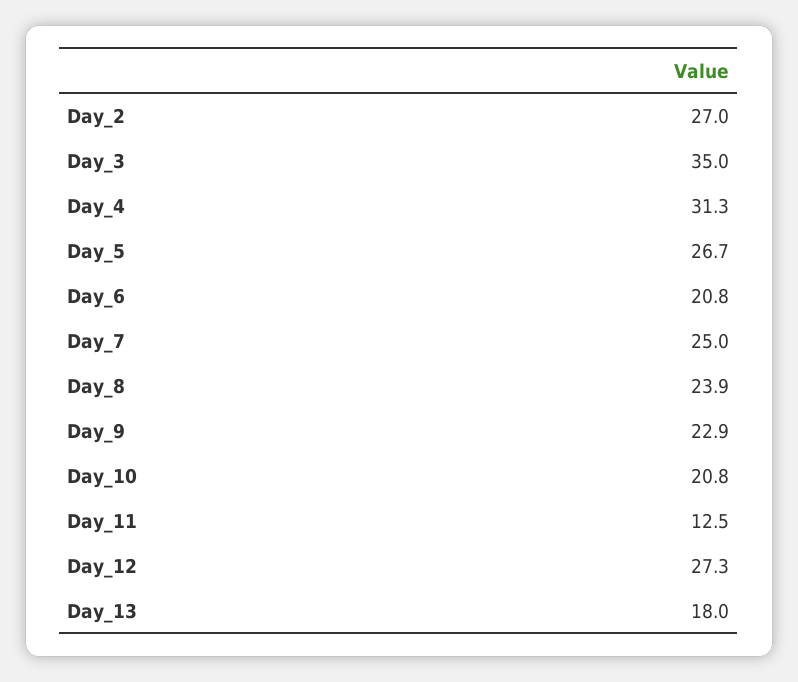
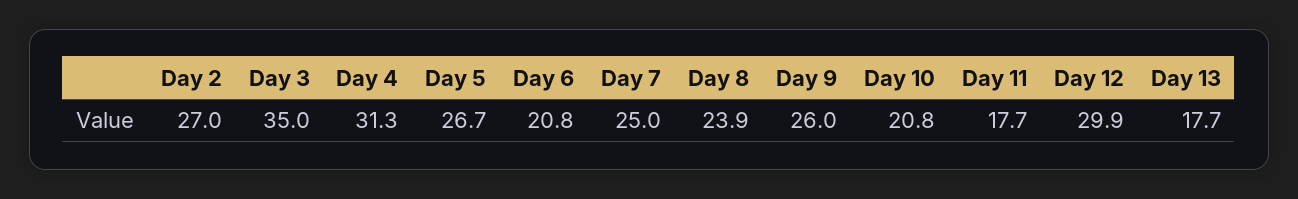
Day_9: 22.9 -> 26
Day_11: 12.5 -> 17.7
Day_12: 27.3 -> 29.9
Day_13: 18 -> 17.7

